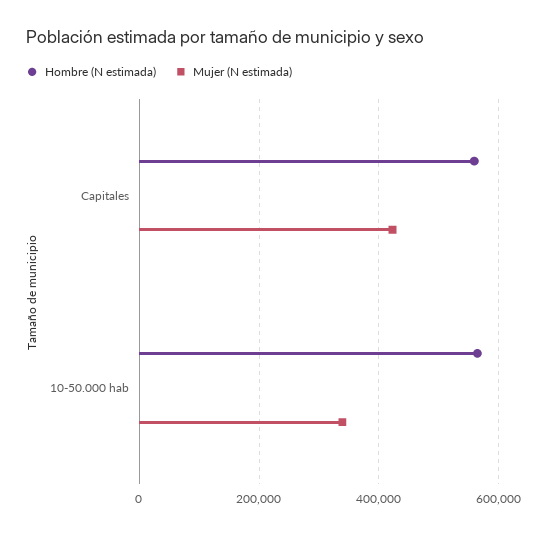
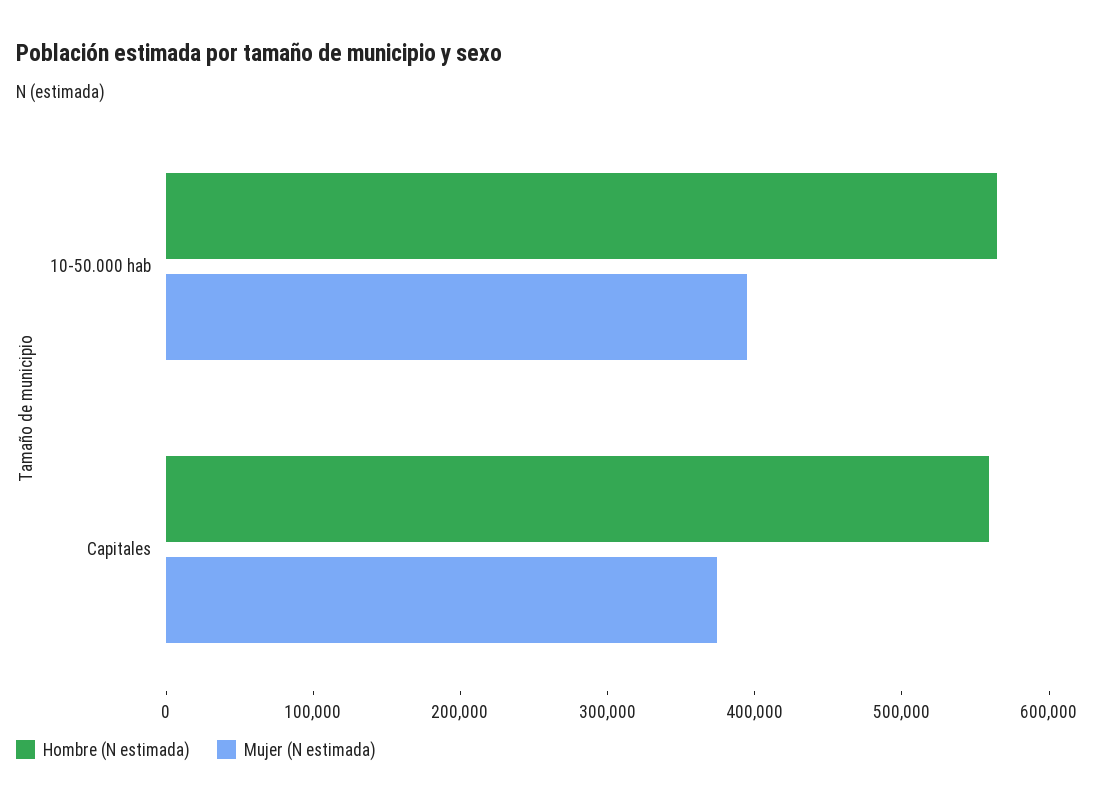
Mujer (N estimada), Capitales: 420000 -> 380000
Mujer (N estimada), 10-50.000 hab: 340000 -> 400000

